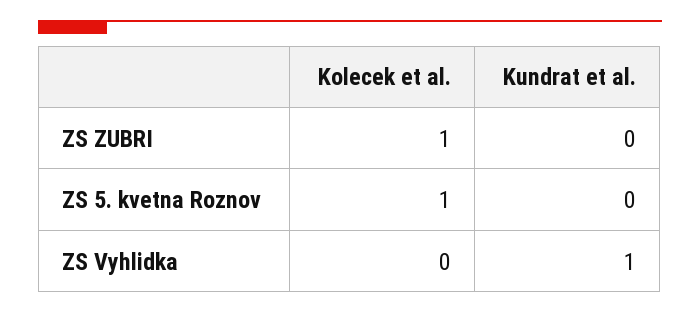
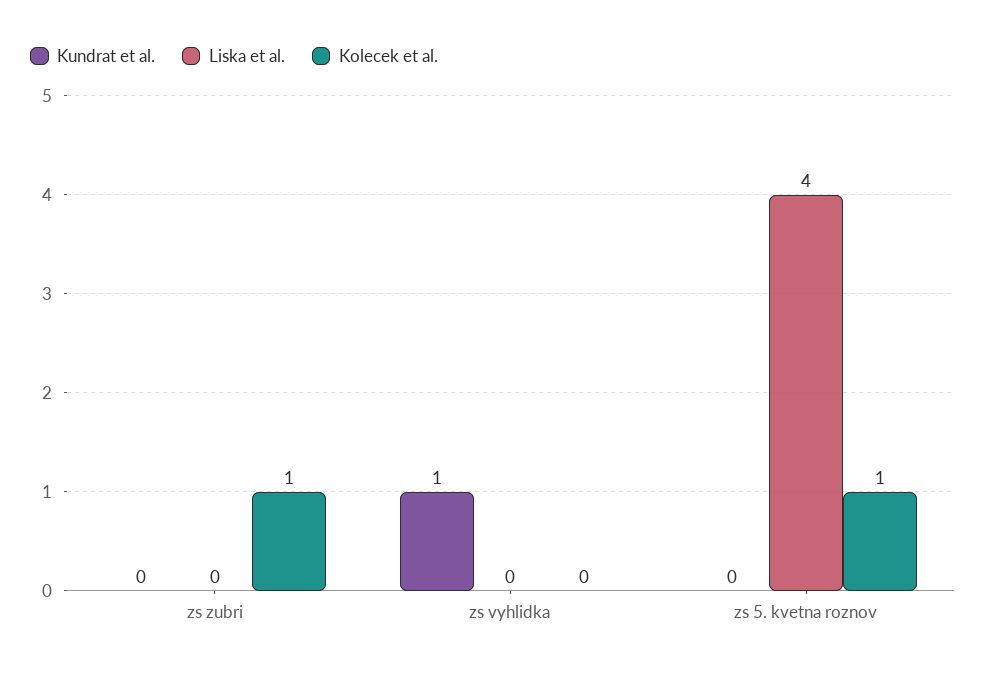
Liska et al., ZS ZUBRI: none -> 0
Liska et al., ZS Vyhlidka: none -> 0
Liska et al., ZS 5. kvetna Roznov: none -> 4

